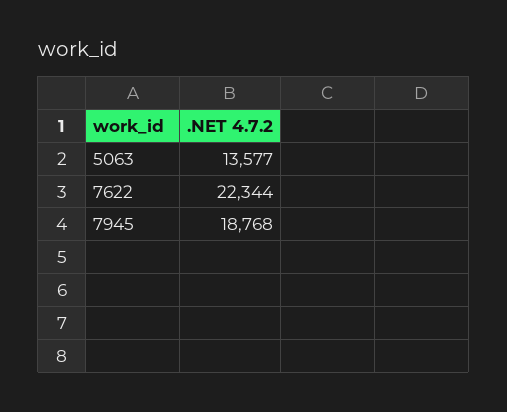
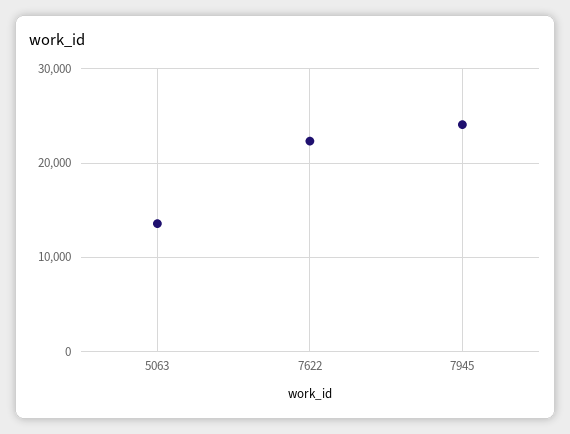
7945: 18768 -> 24000

